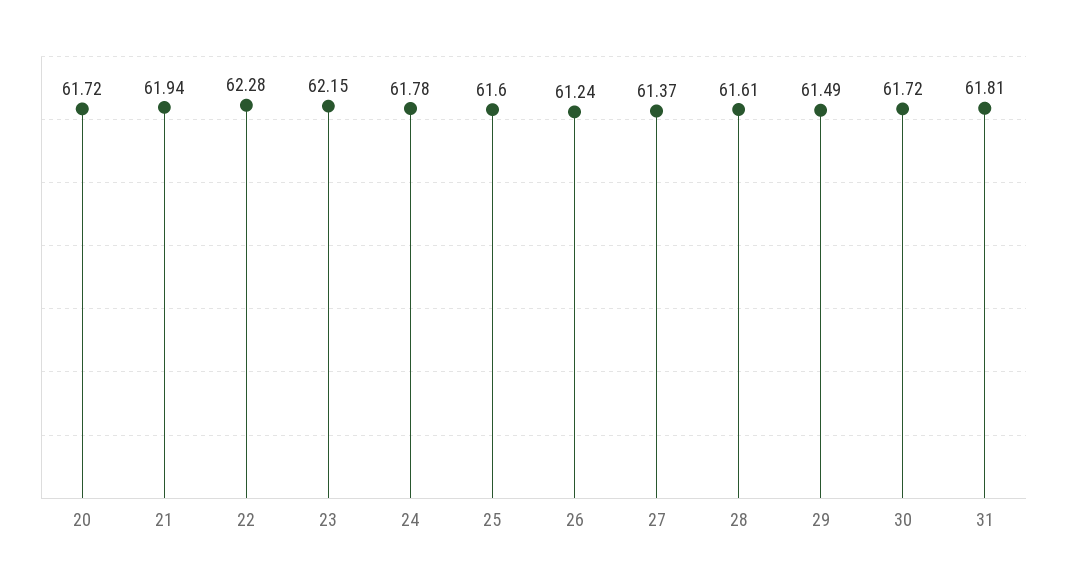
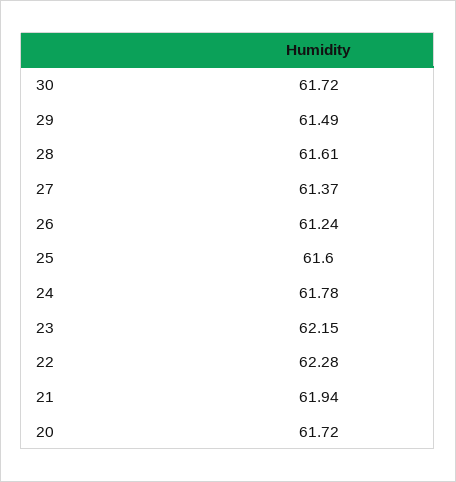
31: 61.81 -> none

